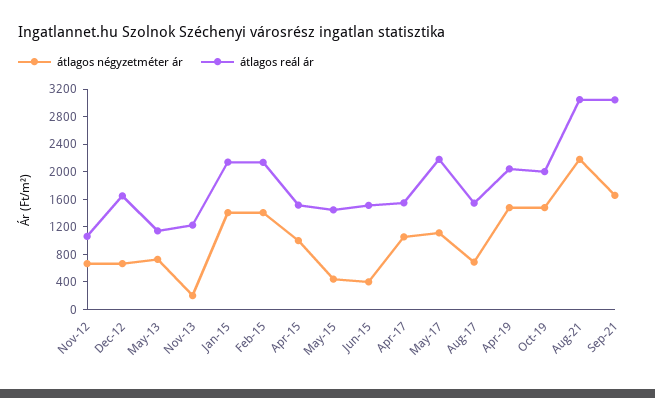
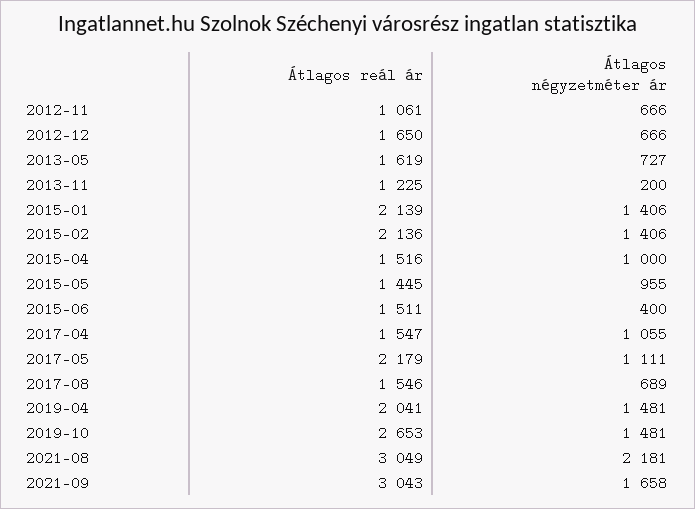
átlagos reál ár, May-13: 1200 -> 1619
átlagos négyzetméter ár, May-15: 400 -> 955
átlagos reál ár, Oct-19: 2000 -> 2653

